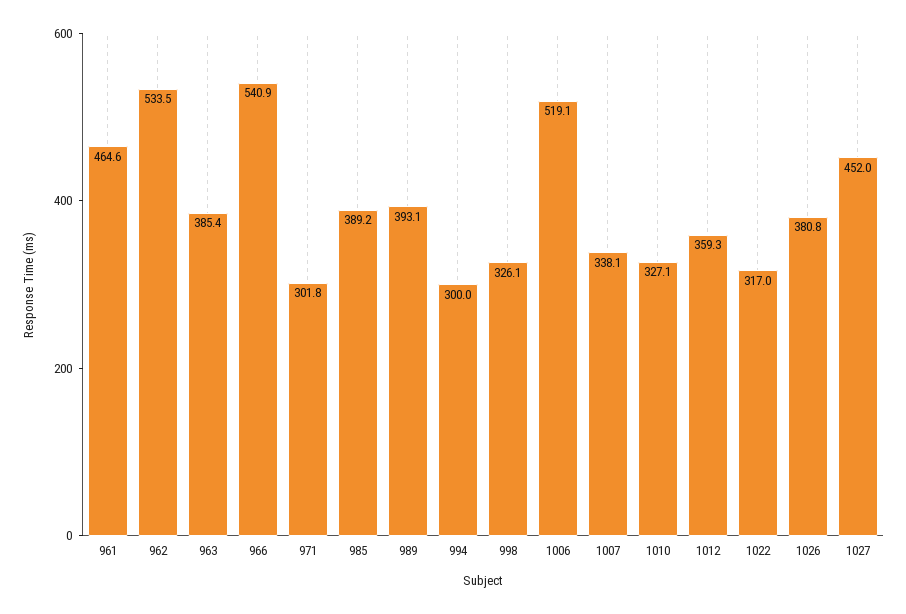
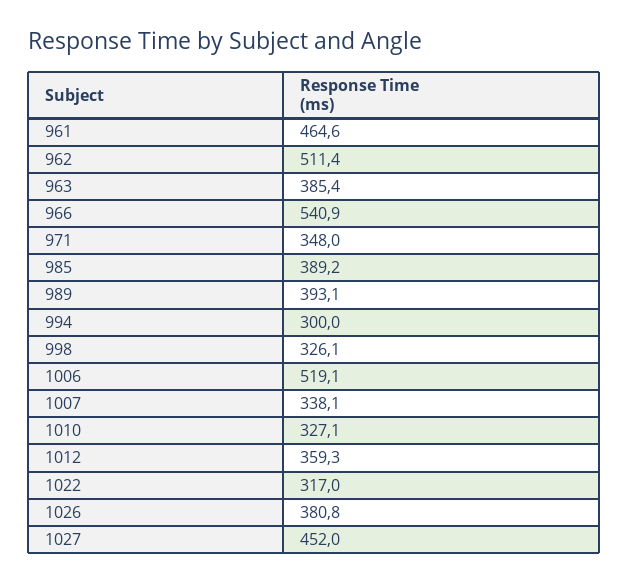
962: 533.5 -> 511.4
971: 301.8 -> 348

